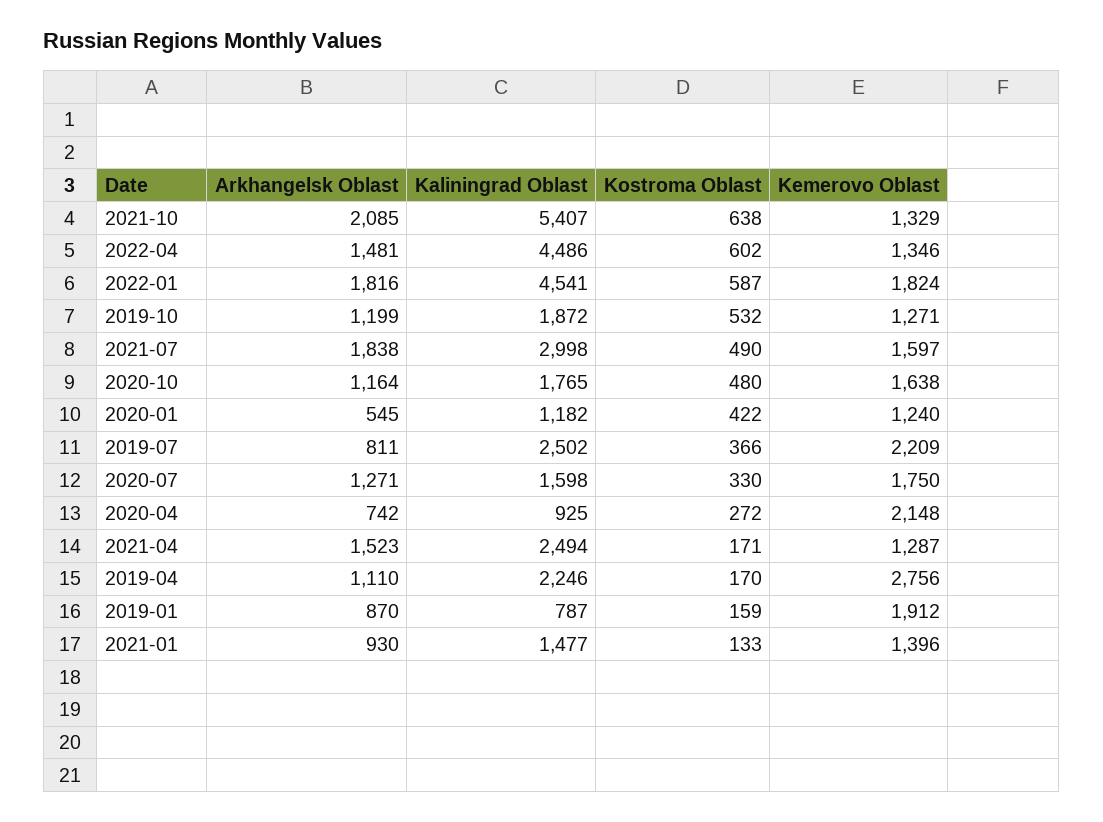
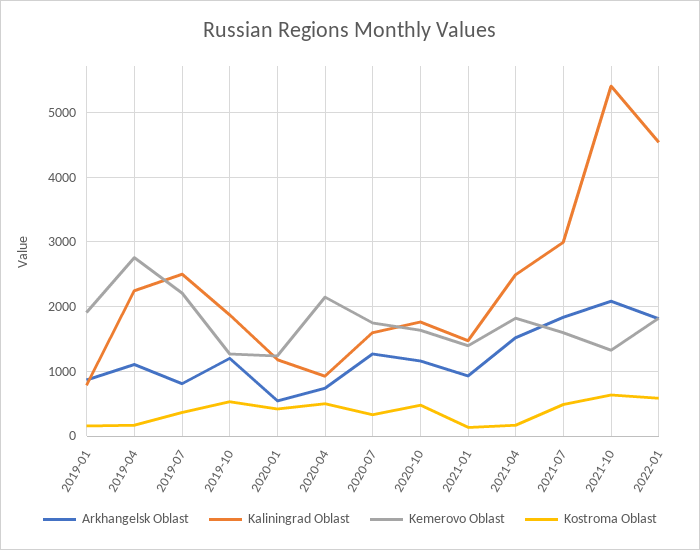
Arkhangelsk Oblast, 2022-04: 1481 -> none
Kaliningrad Oblast, 2022-04: 4486 -> none
Kostroma Oblast, 2022-04: 602 -> none
Kemerovo Oblast, 2022-04: 1346 -> none
Kostroma Oblast, 2020-04: 272 -> 500
Kemerovo Oblast, 2021-04: 1287 -> 1800

